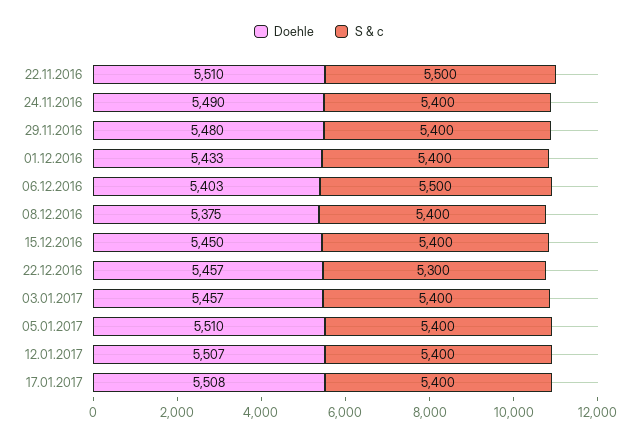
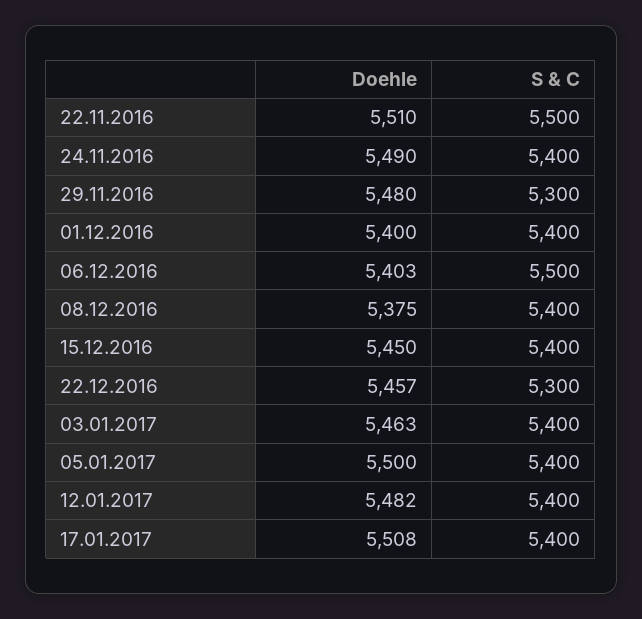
S & c, 29.11.2016: 5400 -> 5300
Doehle, 01.12.2016: 5433 -> 5400
Doehle, 03.01.2017: 5457 -> 5463
Doehle, 05.01.2017: 5510 -> 5500
Doehle, 12.01.2017: 5507 -> 5482

